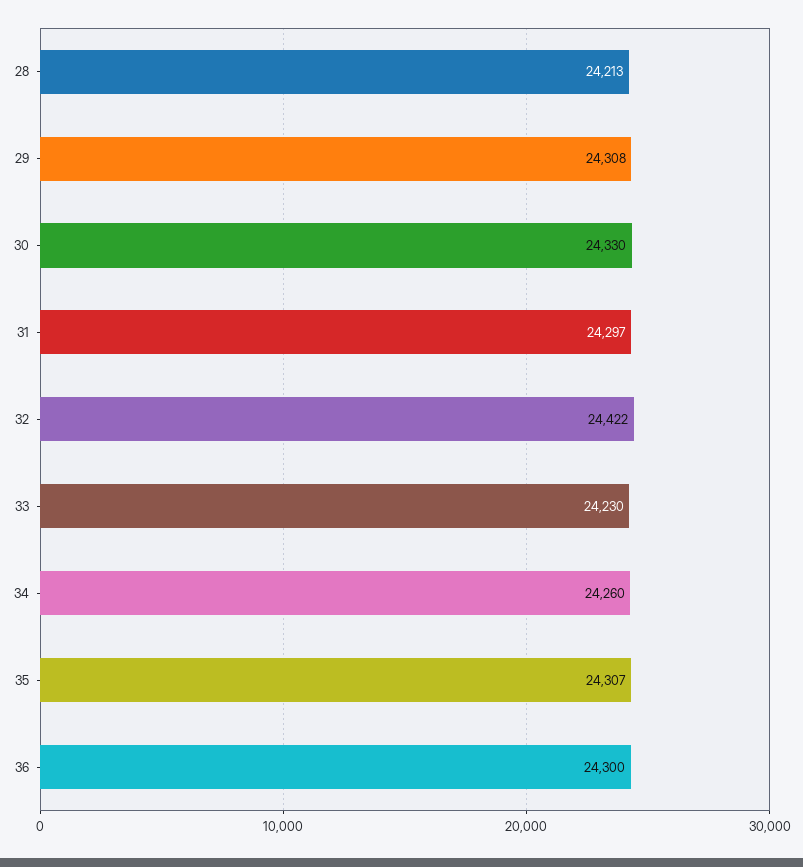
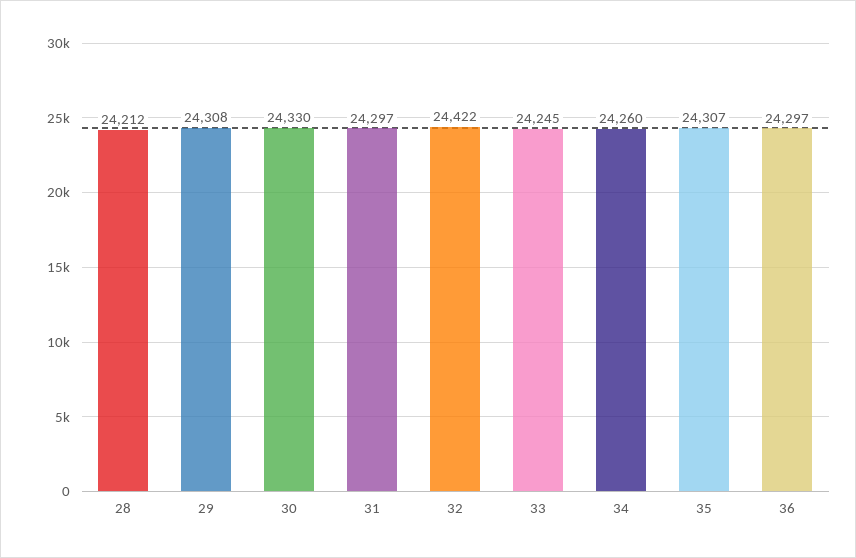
28: 24213 -> 24212
33: 24230 -> 24245
36: 24300 -> 24297

